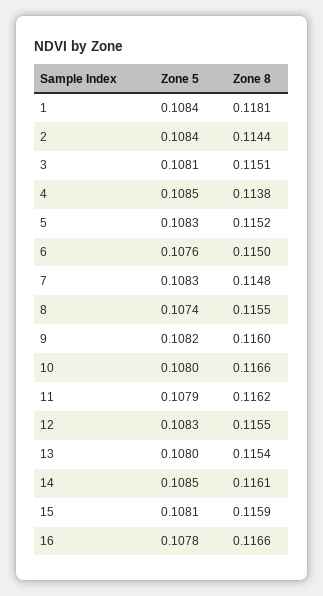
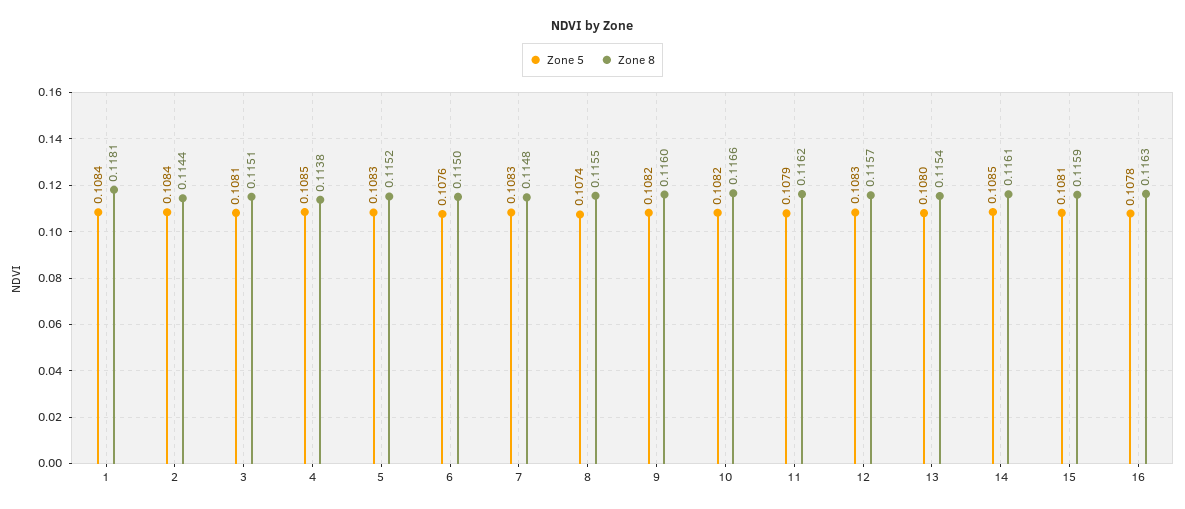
Zone 5, 10: 0.108 -> 0.1082
Zone 8, 12: 0.1155 -> 0.1157
Zone 8, 16: 0.1166 -> 0.1163

